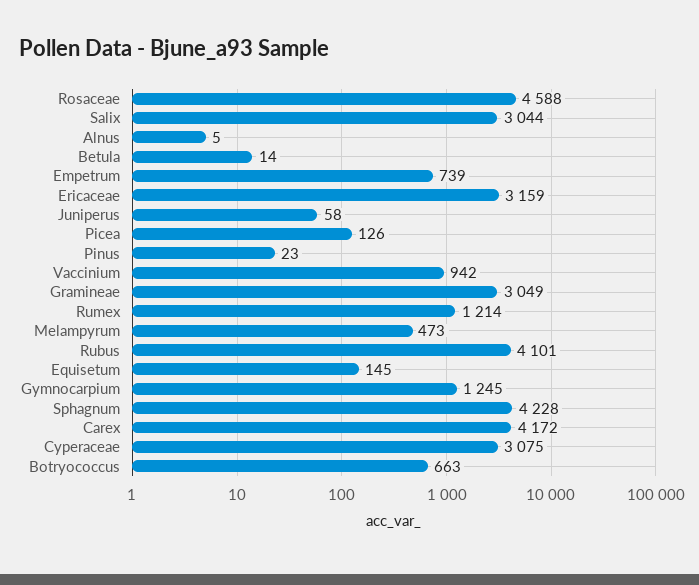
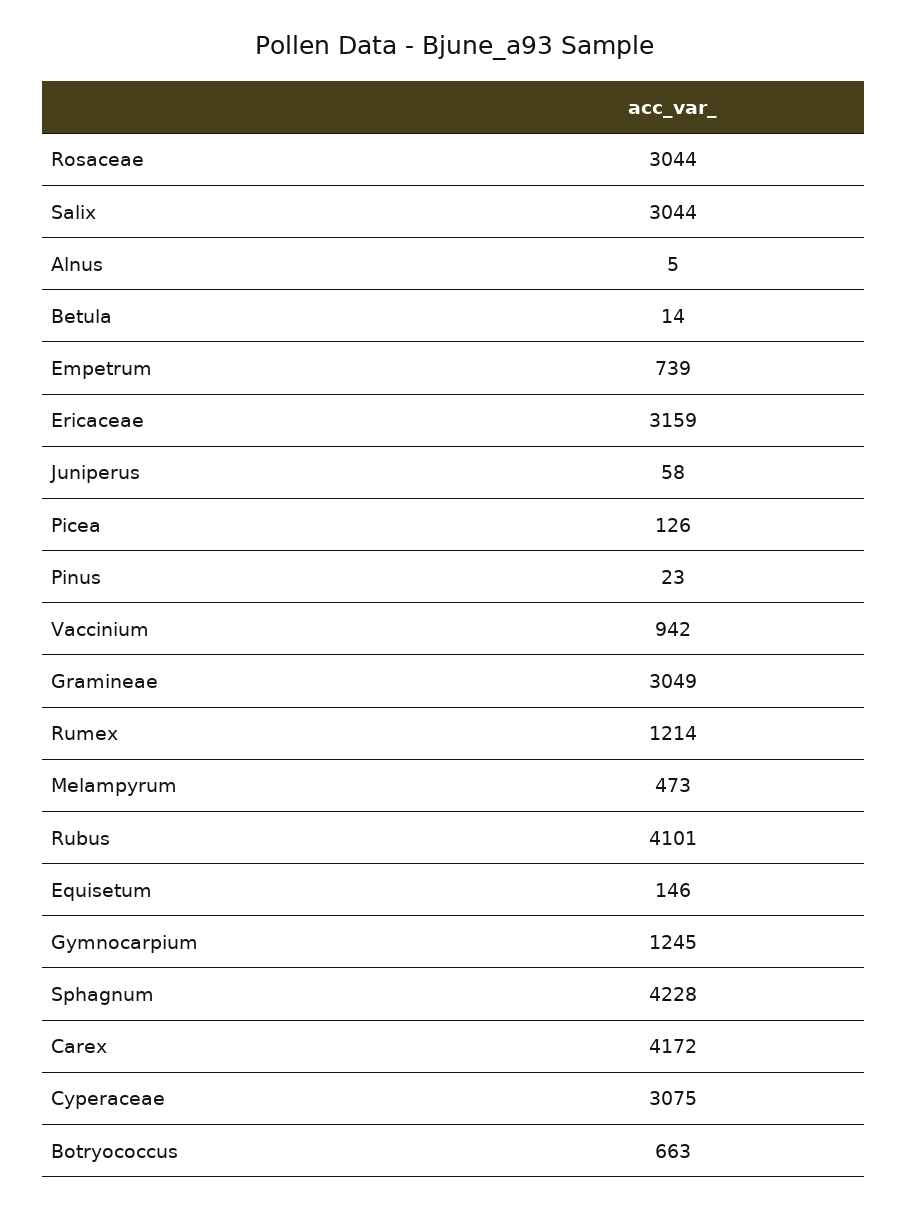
Rosaceae: 4588 -> 3044
Equisetum: 145 -> 146

